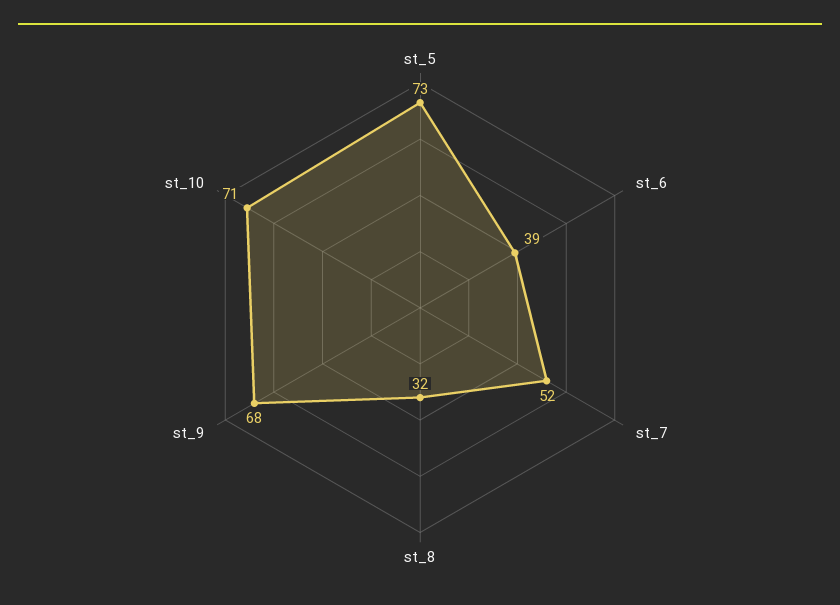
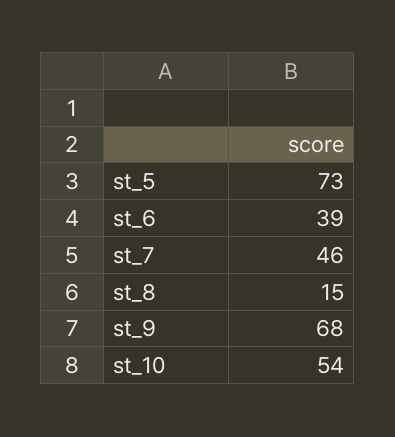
st_7: 52 -> 46
st_8: 32 -> 15
st_10: 71 -> 54

